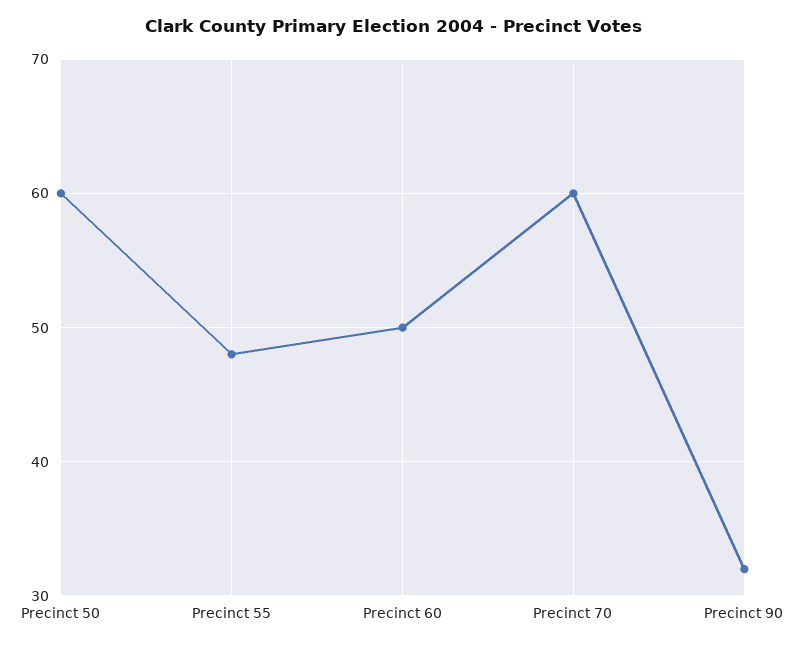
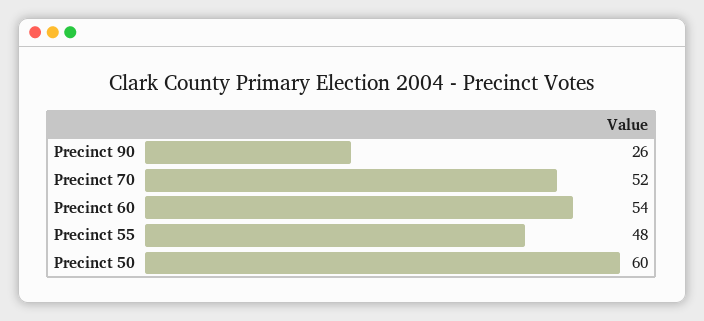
Precinct 60: 50 -> 54
Precinct 70: 60 -> 52
Precinct 90: 32 -> 26

